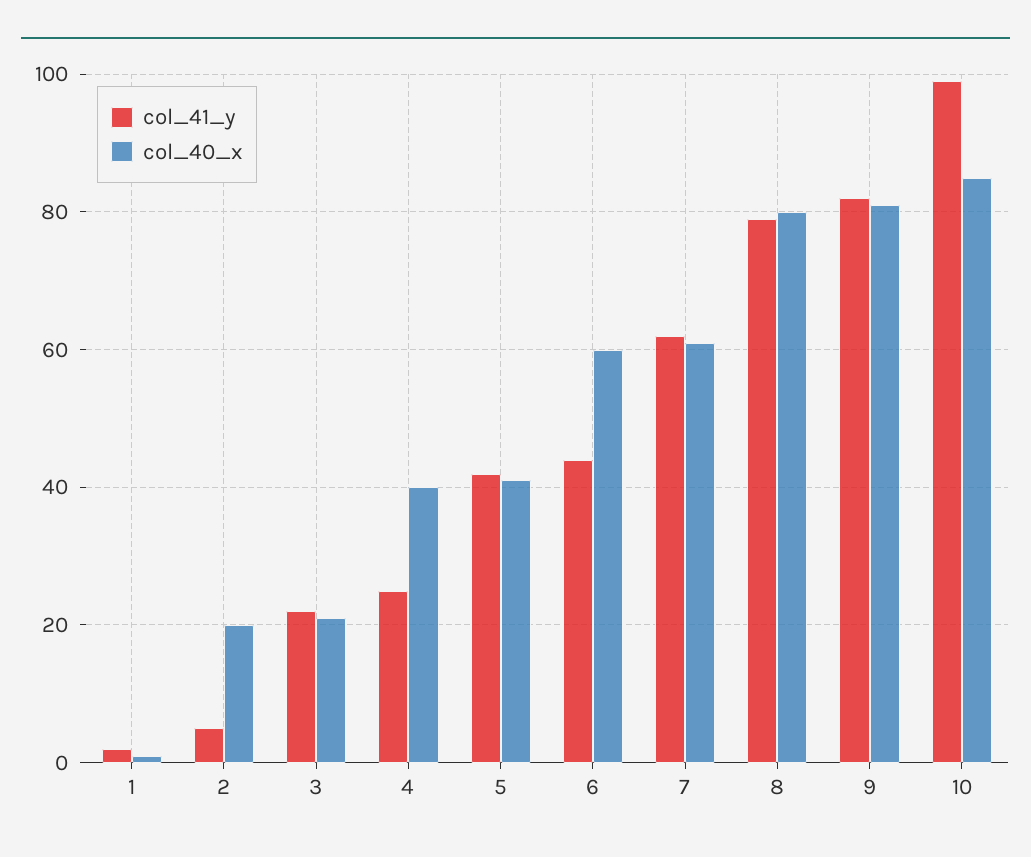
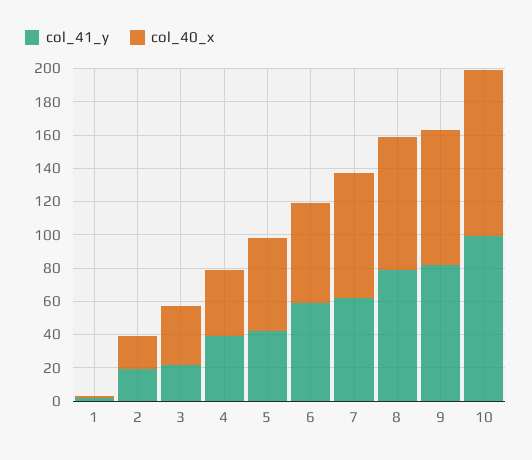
col_41_y, 2: 5 -> 20
col_40_x, 3: 20 -> 35
col_41_y, 4: 25 -> 40
col_40_x, 5: 40 -> 55
col_41_y, 6: 45 -> 60
col_40_x, 7: 60 -> 75
col_40_x, 10: 85 -> 100

